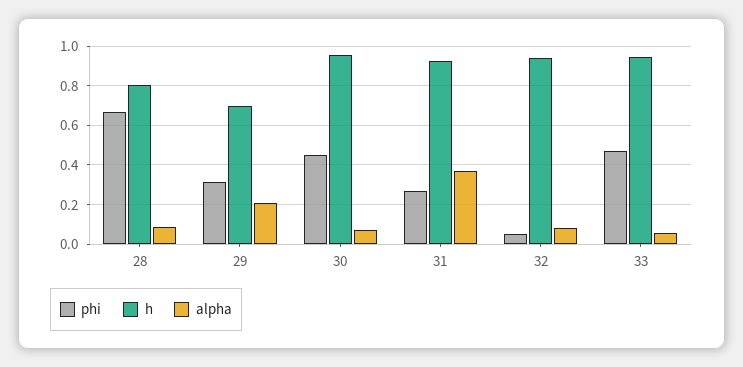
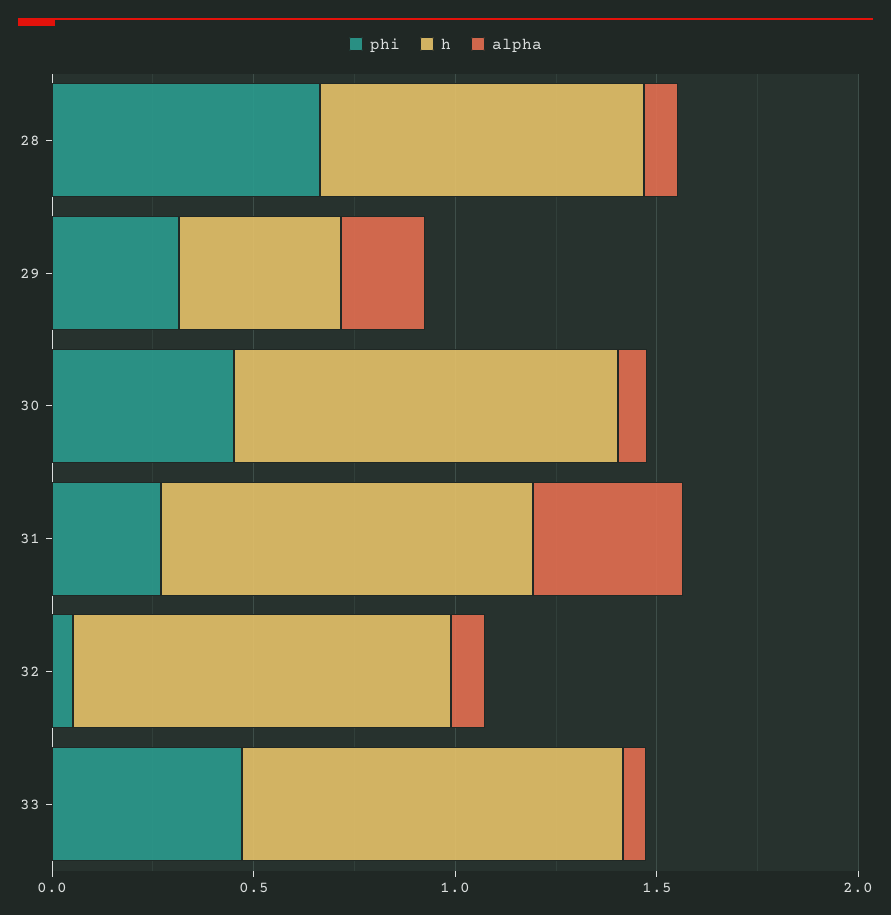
h, 29: 0.7 -> 0.4

